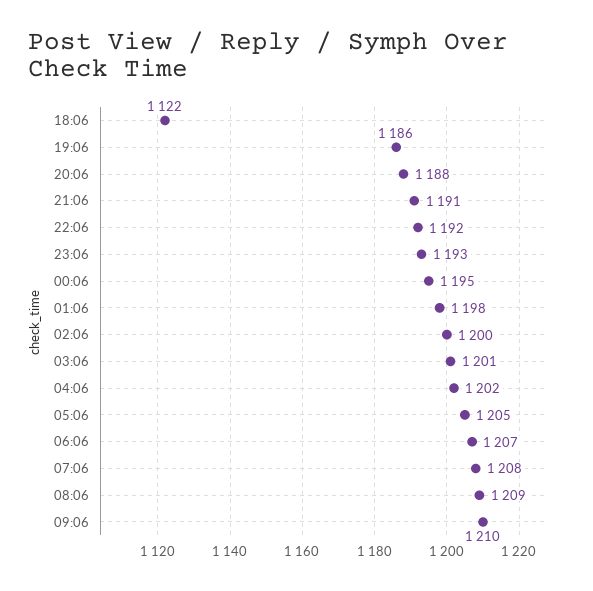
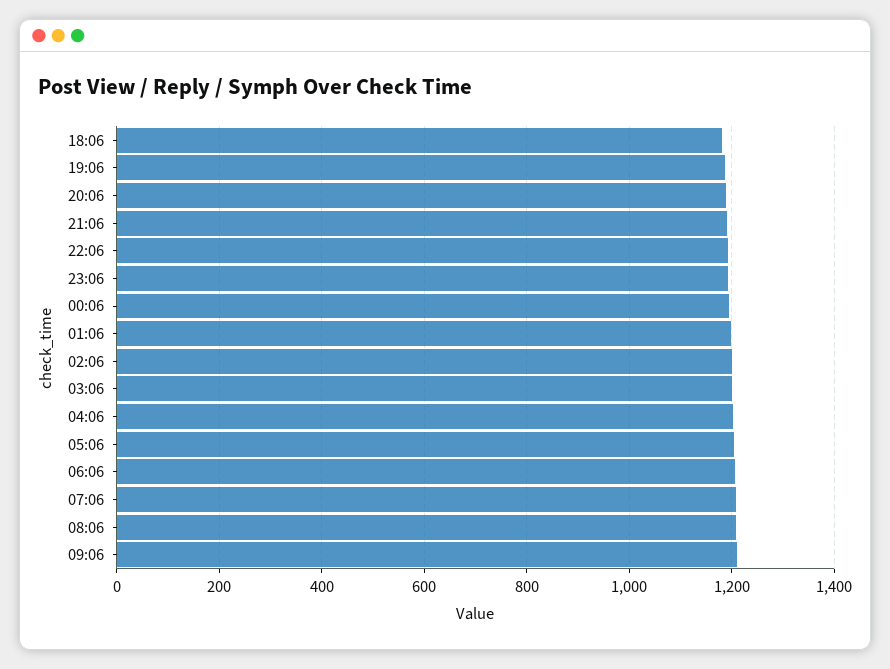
18:06: 1122 -> 1180

